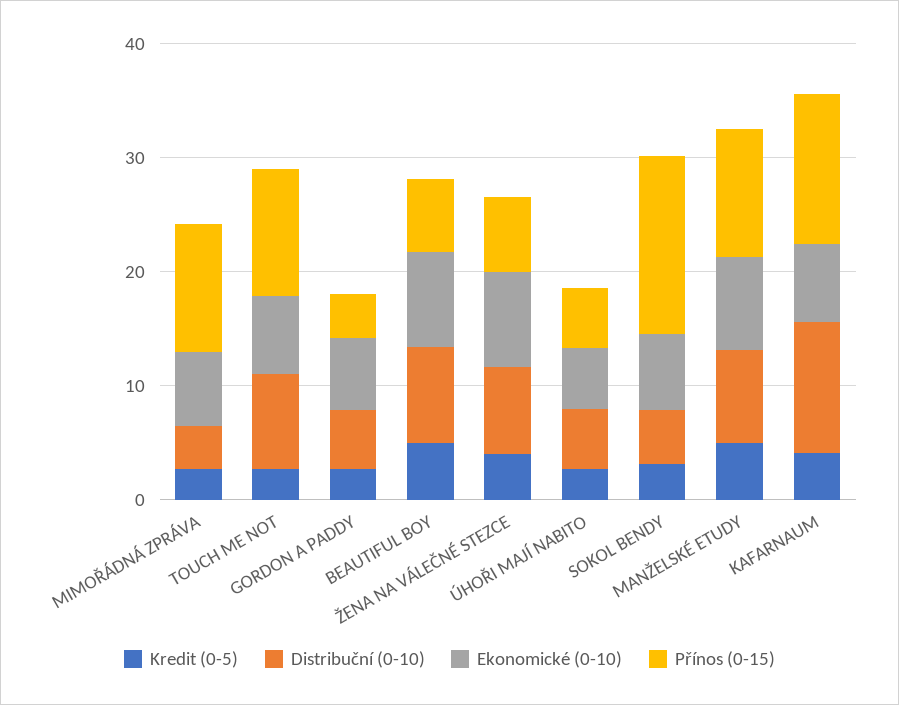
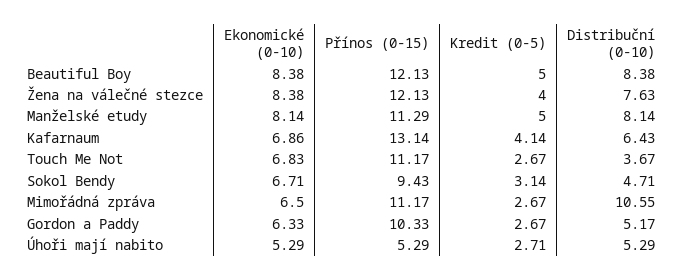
Distribuční (0-10), MIMOŘÁDNÁ ZPRÁVA: 4 -> 10.55
Distribuční (0-10), TOUCH ME NOT: 8 -> 3.67
Přínos (0-15), GORDON A PADDY: 4 -> 10.33
Přínos (0-15), BEAUTIFUL BOY: 6 -> 12.13
Přínos (0-15), ŽENA NA VÁLEČNÉ STEZCE: 6 -> 12.13
Přínos (0-15), SOKOL BENDY: 16 -> 9.43
Distribuční (0-10), KAFARNAUM: 12 -> 6.43

